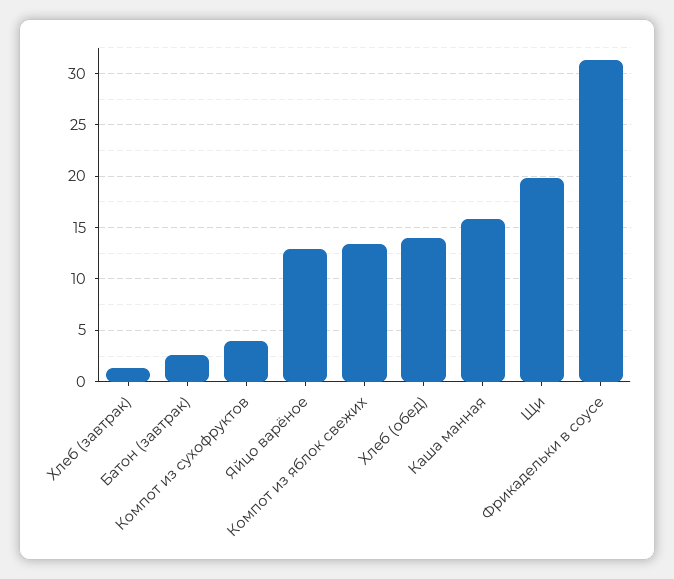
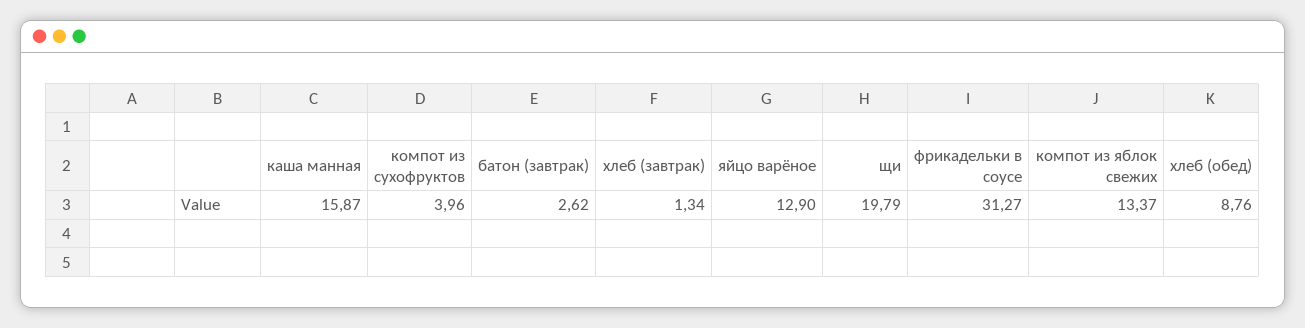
Хлеб (обед): 14 -> 8.76

